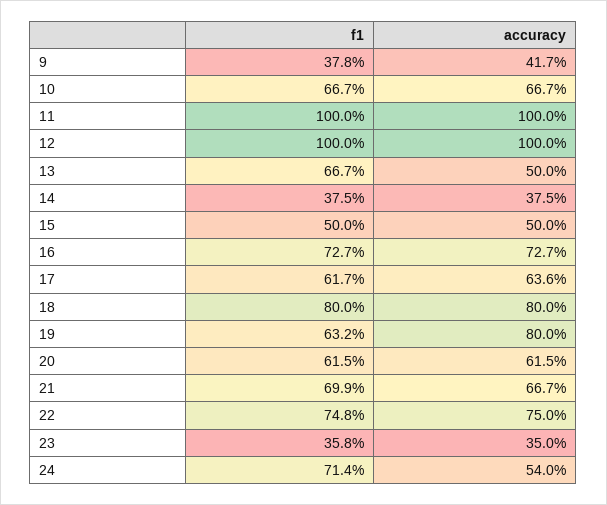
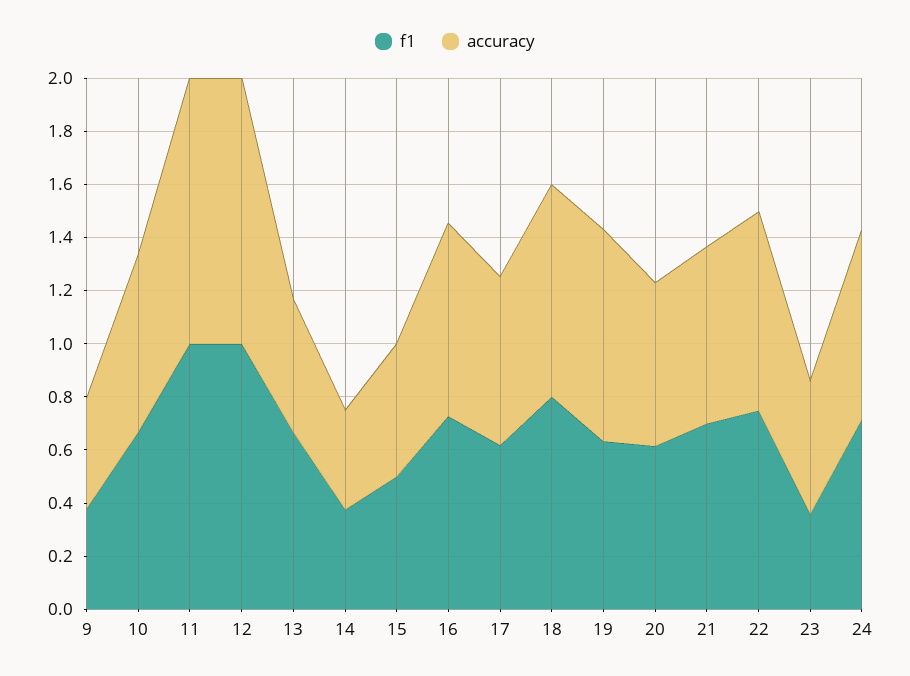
accuracy, 23: 0.35 -> 0.5
accuracy, 24: 0.54 -> 0.7

